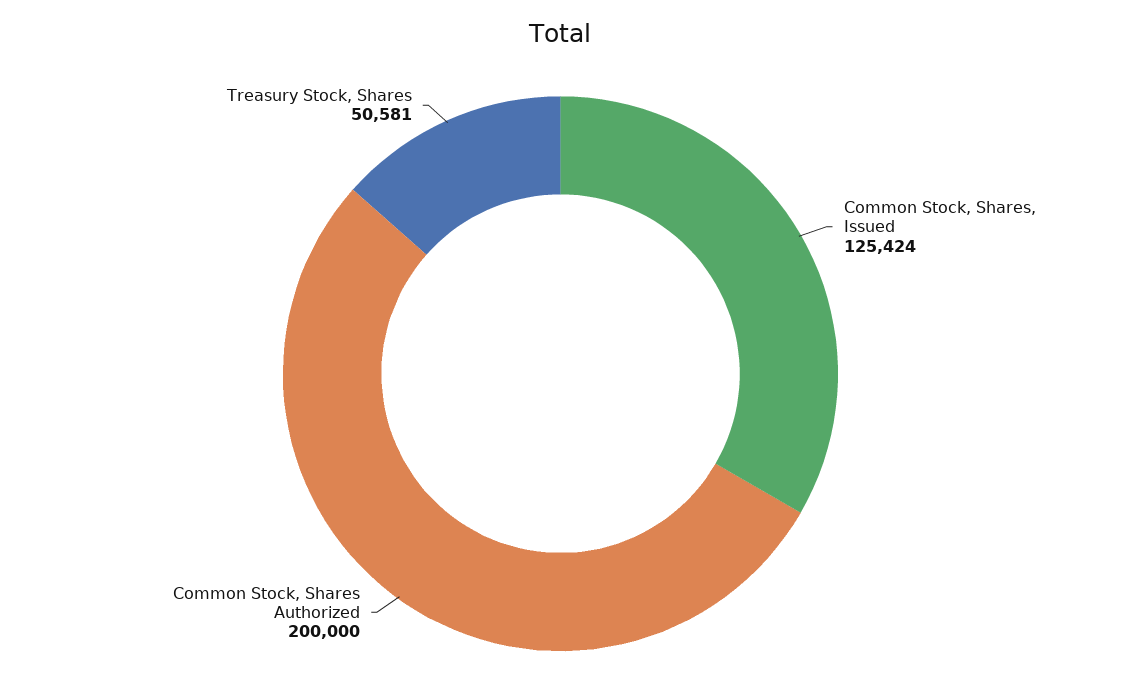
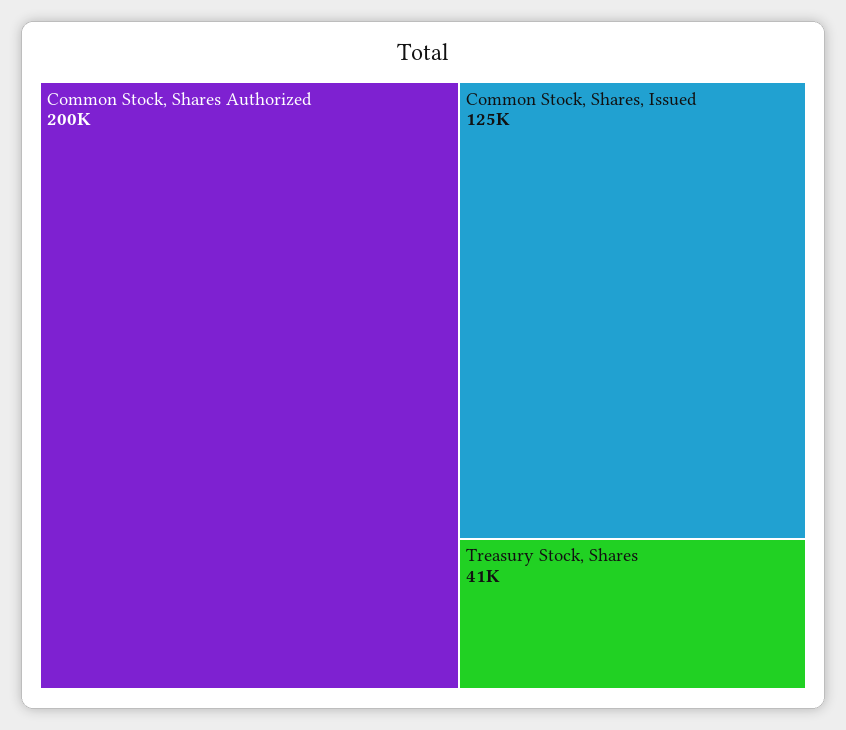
Treasury Stock, Shares: 50581 -> 41000

